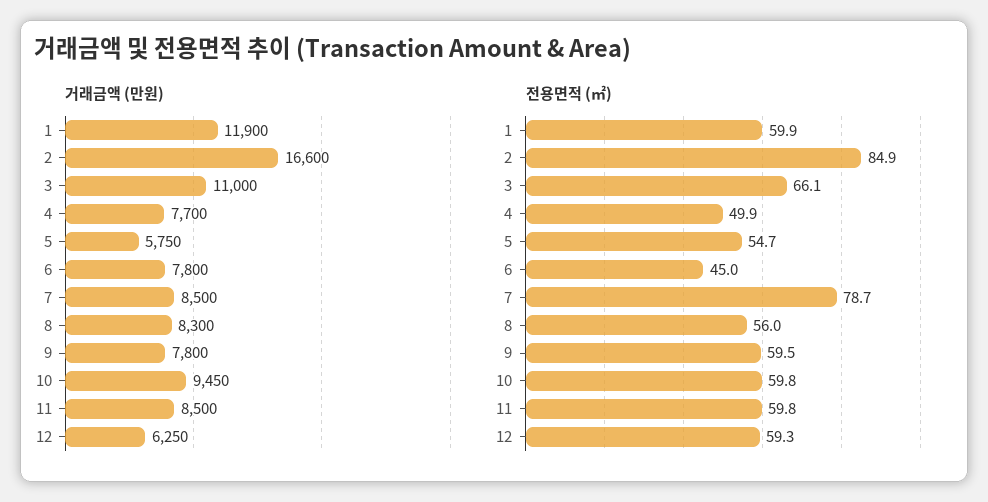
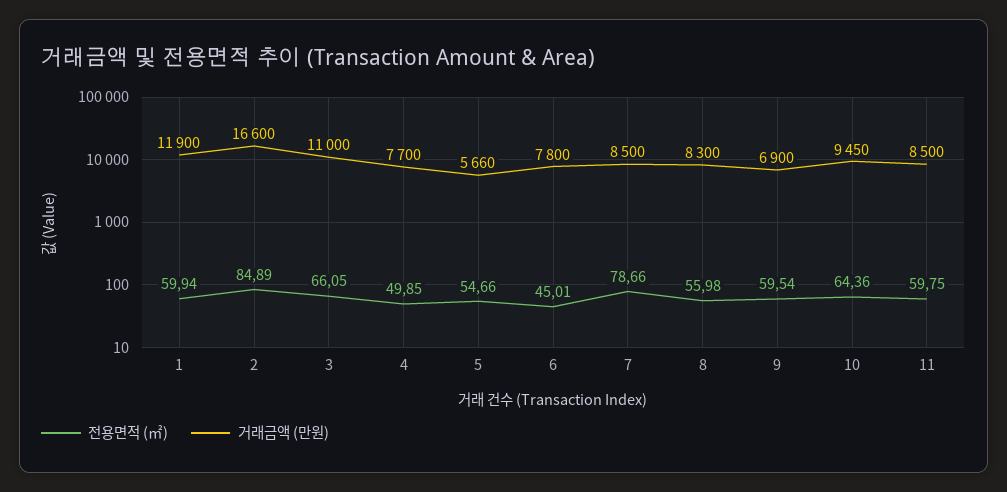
거래금액 (만원), 5: 5750 -> 5660
거래금액 (만원), 9: 7800 -> 6900
거래금액 (만원), 12: 6250 -> none
전용면적 (㎡), 10: 59.8 -> 64.36
전용면적 (㎡), 12: 59.3 -> none

